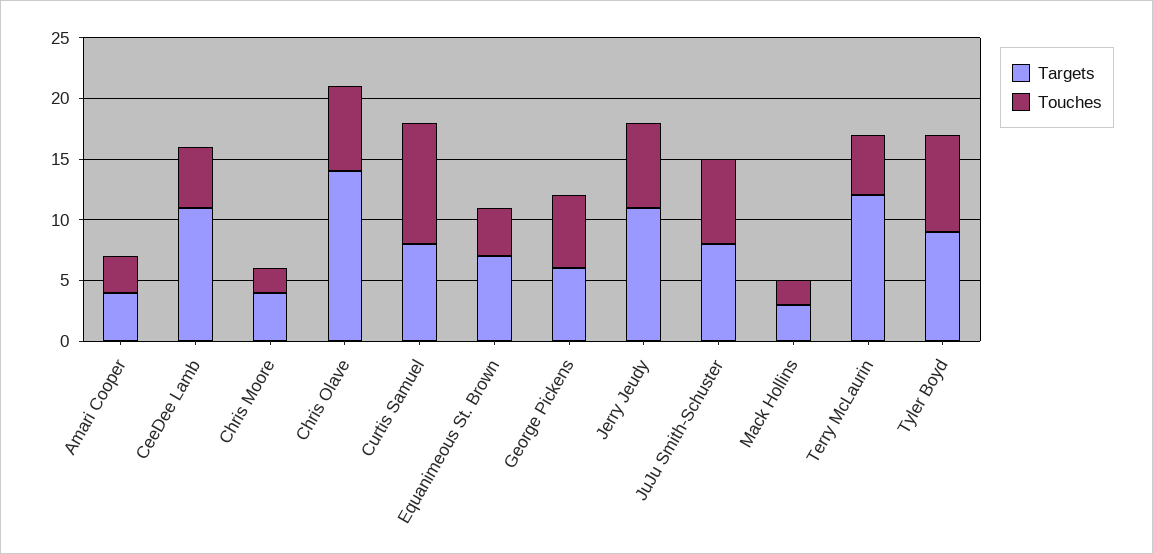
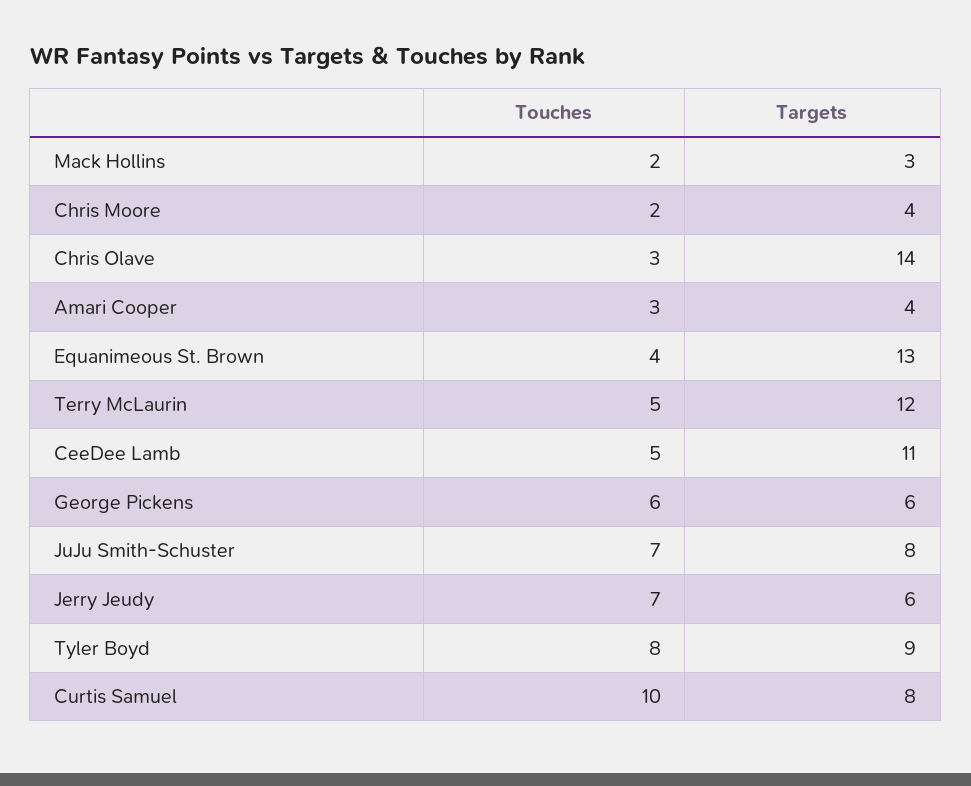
Touches, Chris Olave: 7 -> 3
Targets, Equanimeous St. Brown: 7 -> 13
Targets, Jerry Jeudy: 11 -> 6

